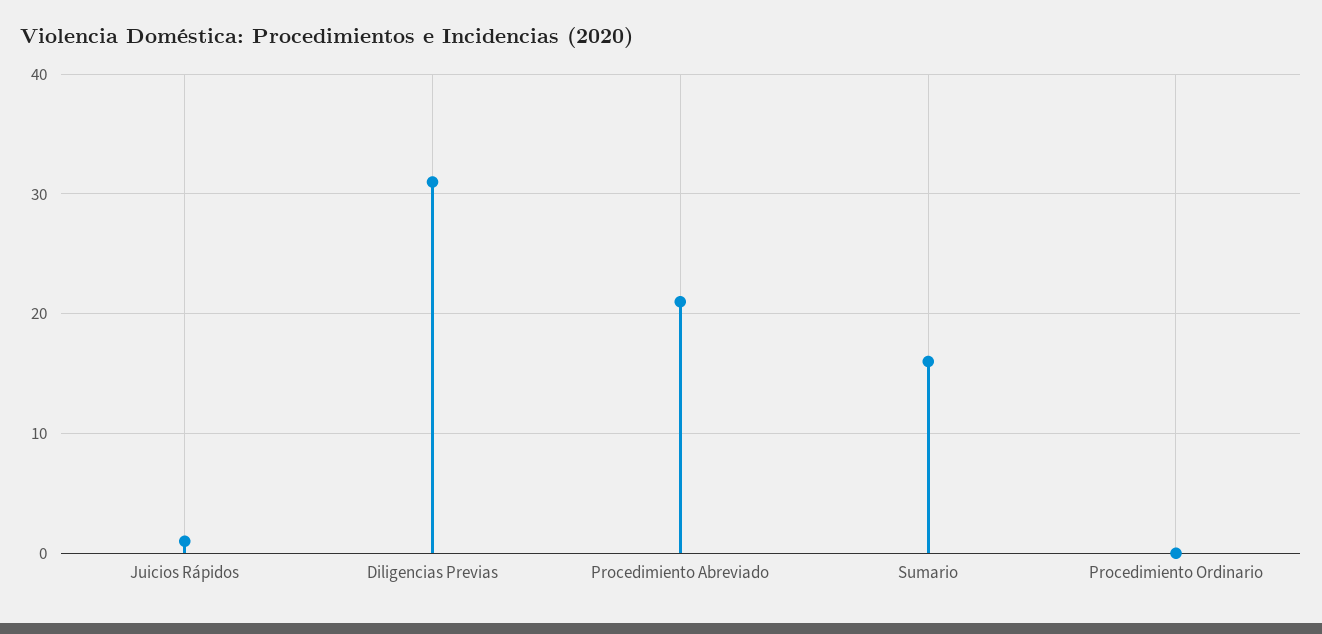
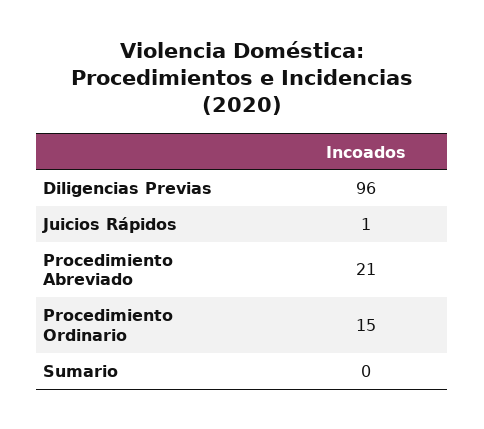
Diligencias Previas: 31 -> 96
Sumario: 16 -> 0
Procedimiento Ordinario: 0 -> 15

